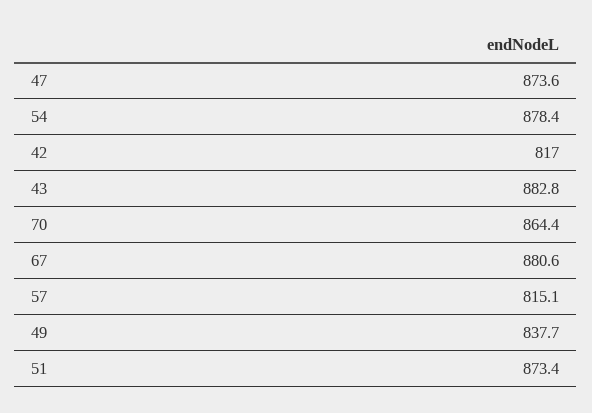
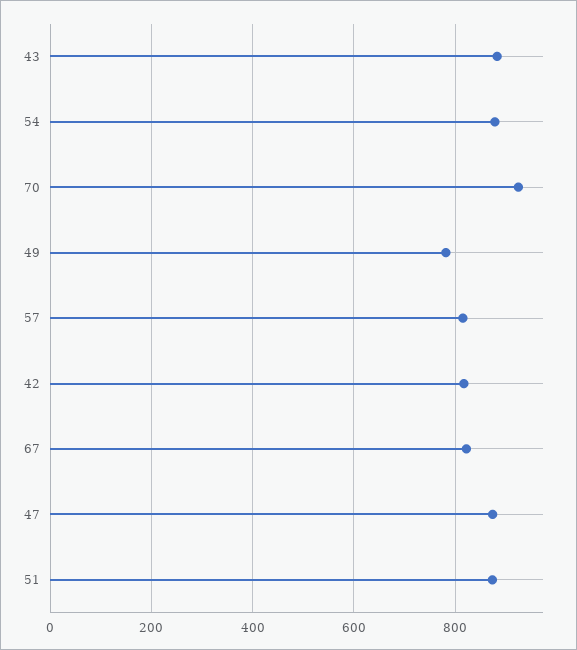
70: 864.4 -> 920
67: 880.6 -> 820
49: 837.7 -> 780

